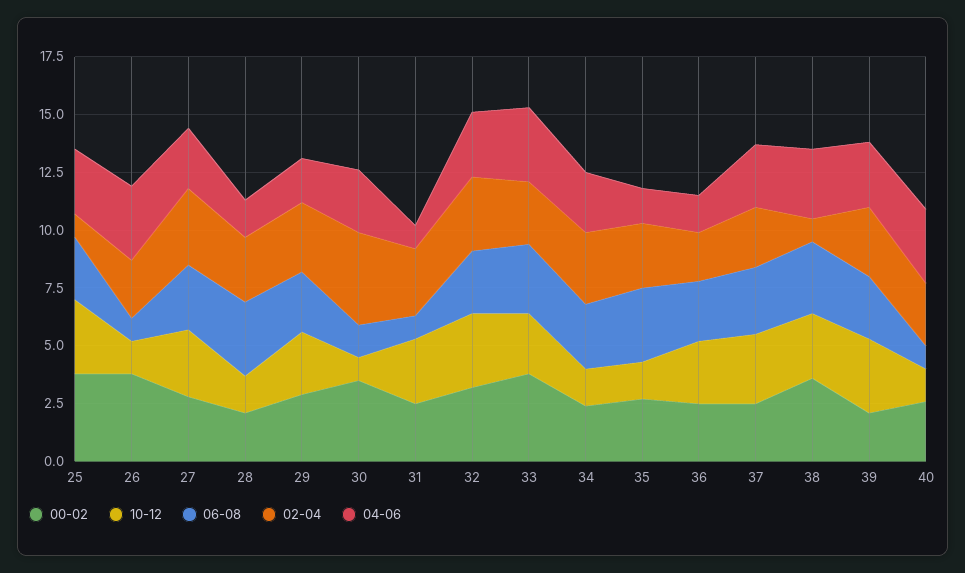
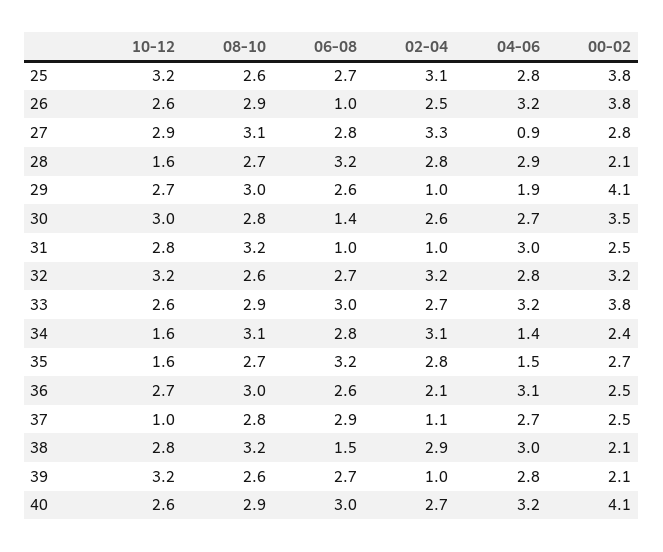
02-04, 25: 1 -> 3.1
10-12, 26: 1.5 -> 2.6
04-06, 27: 2.5 -> 0.9
04-06, 28: 1.5 -> 2.9
00-02, 29: 3 -> 4.1
02-04, 29: 3 -> 1
10-12, 30: 1 -> 3
02-04, 30: 4 -> 2.6
02-04, 31: 3 -> 1
04-06, 31: 1 -> 3
04-06, 34: 2.5 -> 1.4
04-06, 36: 1.5 -> 3.1
10-12, 37: 3 -> 1
02-04, 37: 2.5 -> 1.1
00-02, 38: 3.5 -> 2.1
06-08, 38: 3 -> 1.5
02-04, 38: 1 -> 2.9
02-04, 39: 3 -> 1
00-02, 40: 2.5 -> 4.1
10-12, 40: 1.5 -> 2.6
06-08, 40: 1 -> 3
08-10, 25: none -> 2.6
08-10, 26: none -> 2.9
08-10, 27: none -> 3.1
08-10, 28: none -> 2.7
08-10, 29: none -> 3
08-10, 30: none -> 2.8
08-10, 31: none -> 3.2
08-10, 32: none -> 2.6
08-10, 33: none -> 2.9
08-10, 34: none -> 3.1
08-10, 35: none -> 2.7
08-10, 36: none -> 3
08-10, 37: none -> 2.8
08-10, 38: none -> 3.2
08-10, 39: none -> 2.6
08-10, 40: none -> 2.9

